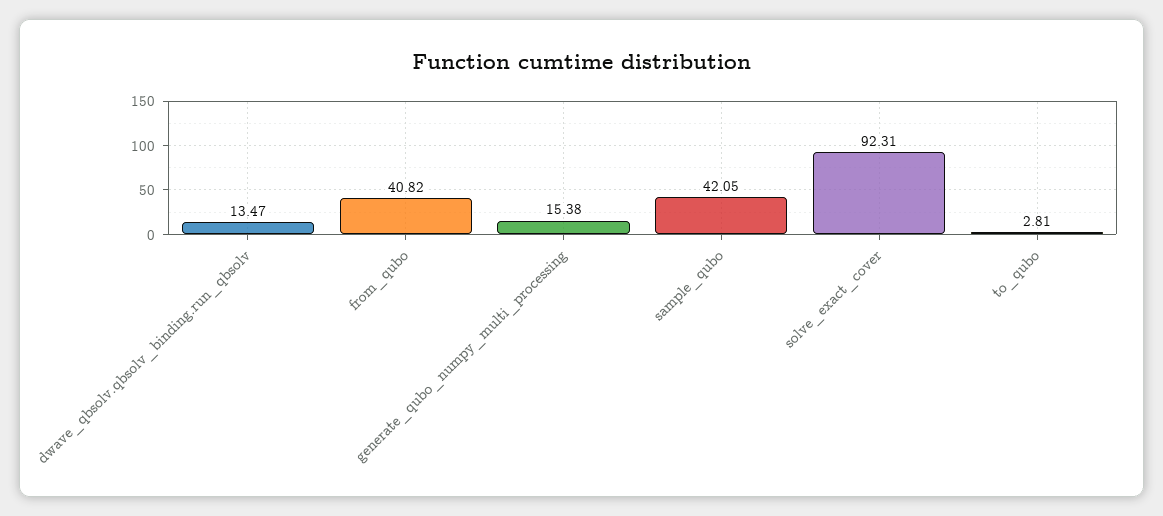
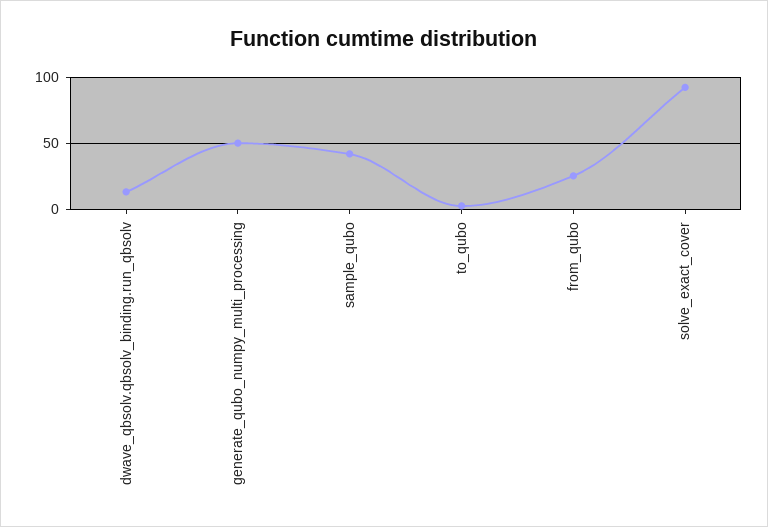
from_qubo: 40.82 -> 25
generate_qubo_numpy_multi_processing: 15.38 -> 50

